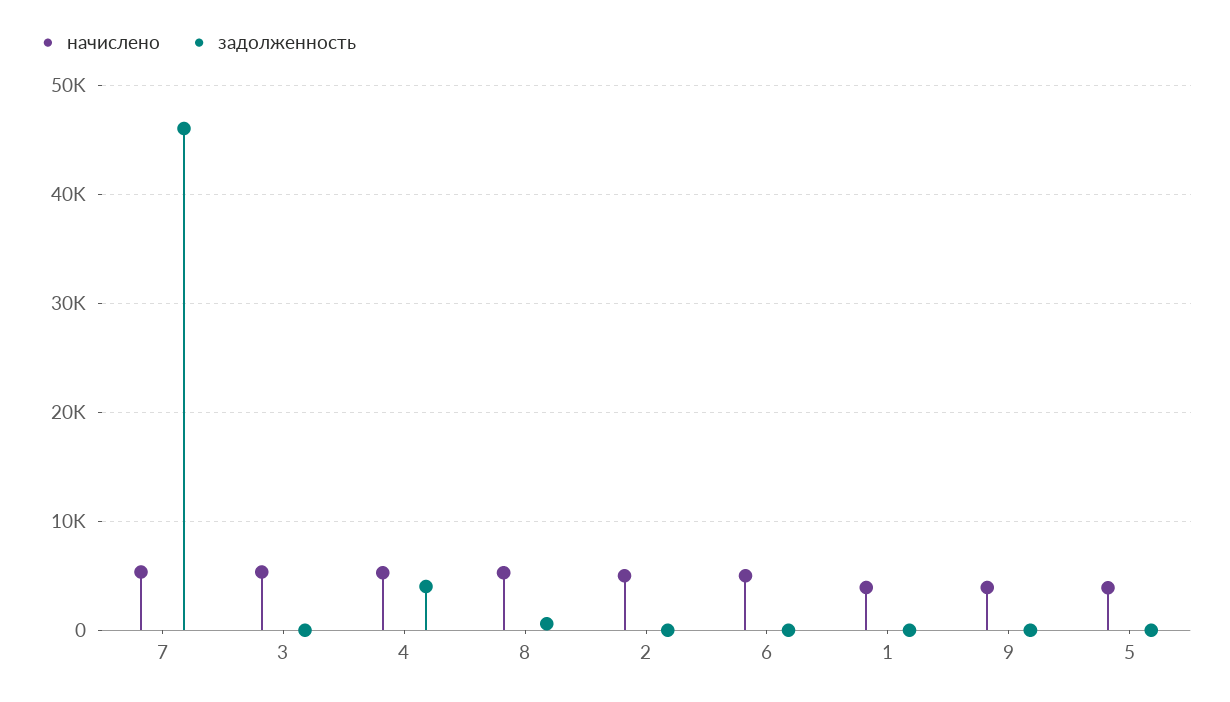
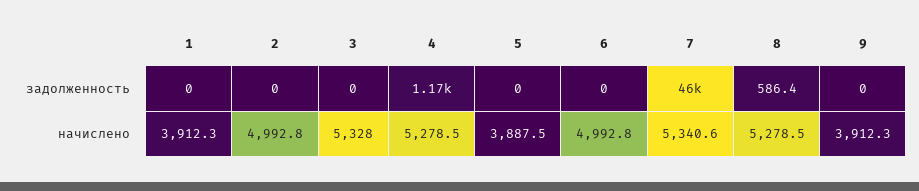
задолженность, 4: 4000 -> 1170

